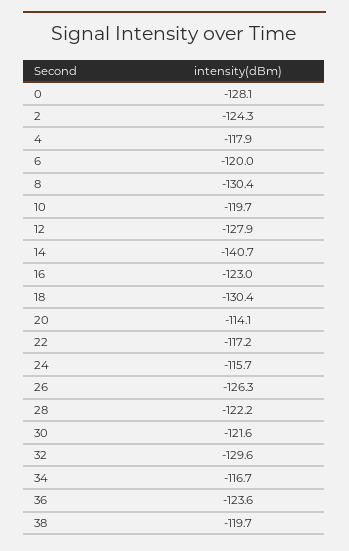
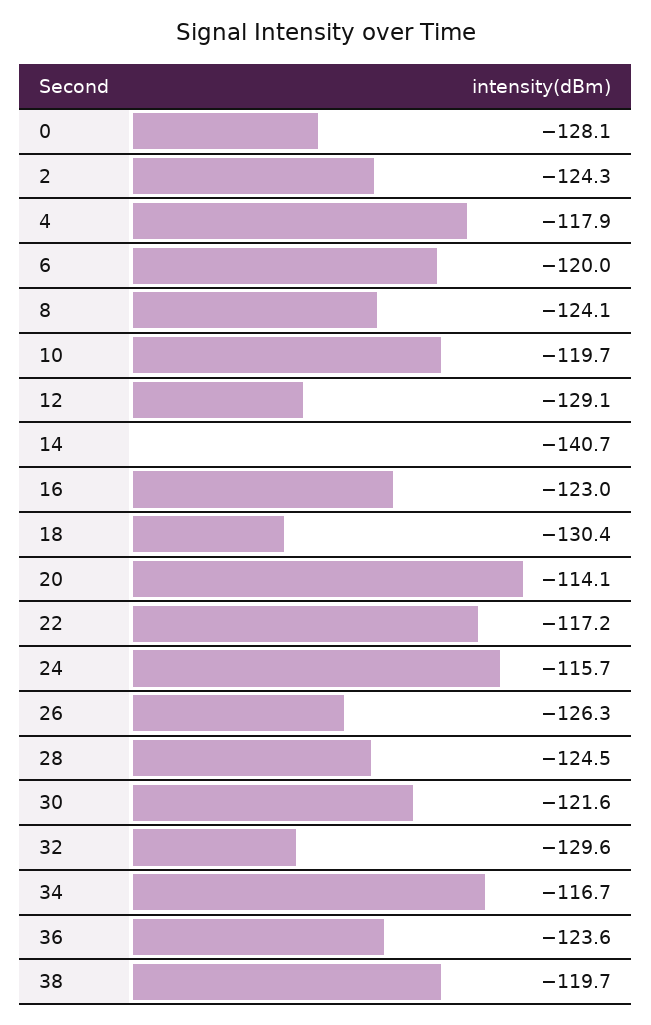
8: -130.4 -> -124.1
12: -127.9 -> -129.1
28: -122.2 -> -124.5

